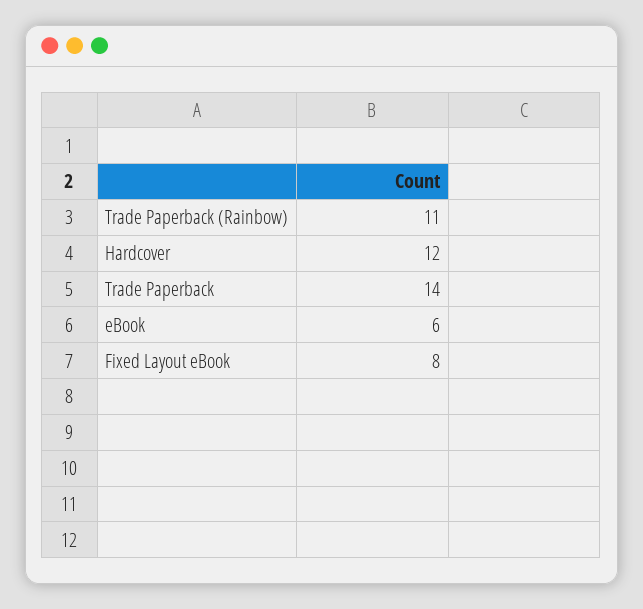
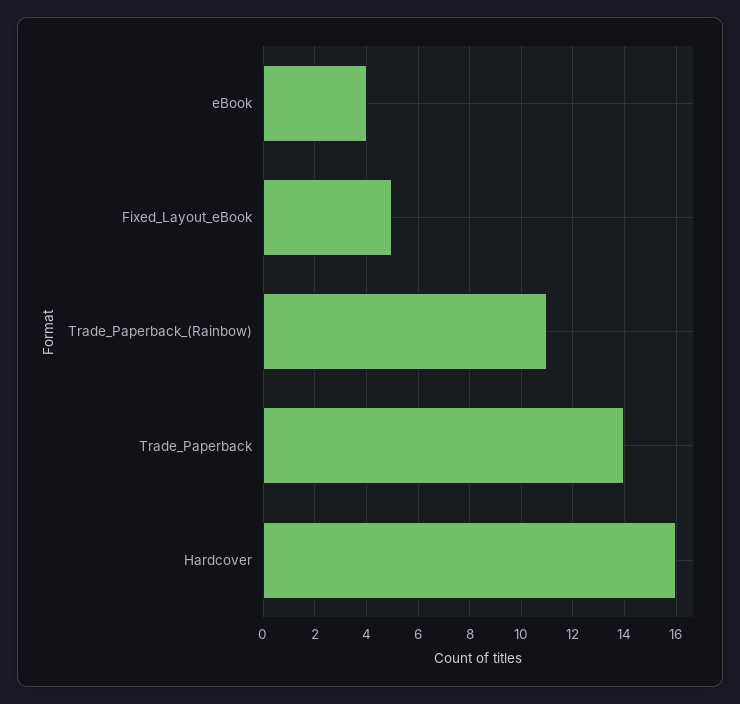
Hardcover: 12 -> 16
eBook: 6 -> 4
Fixed Layout eBook: 8 -> 5

